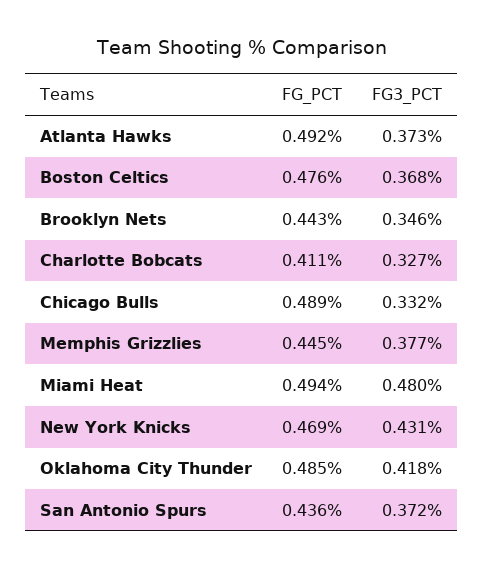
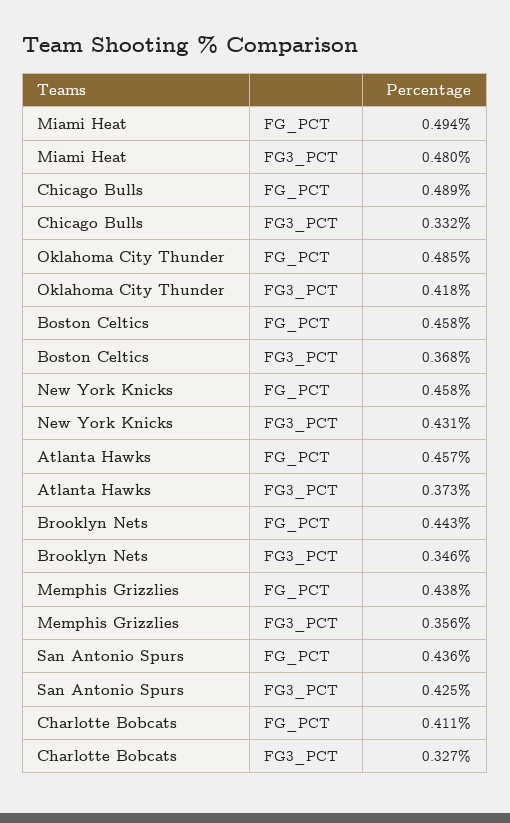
FG_PCT, Atlanta Hawks: 0.492 -> 0.457
FG_PCT, Boston Celtics: 0.476 -> 0.458
FG_PCT, Memphis Grizzlies: 0.445 -> 0.438
FG3_PCT, Memphis Grizzlies: 0.377 -> 0.356
FG_PCT, New York Knicks: 0.469 -> 0.458
FG3_PCT, San Antonio Spurs: 0.372 -> 0.425

